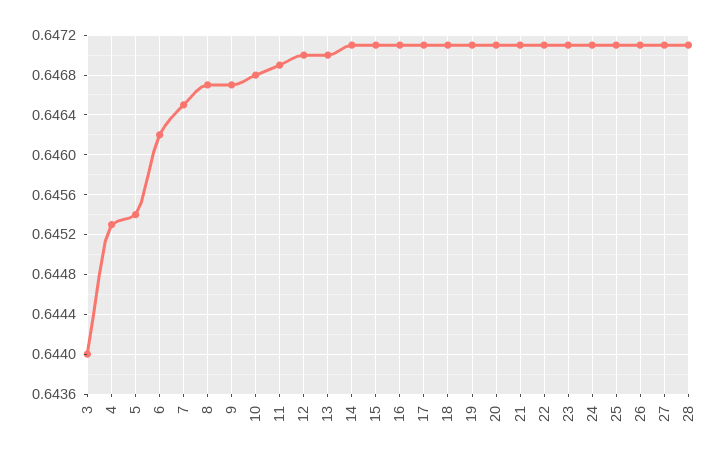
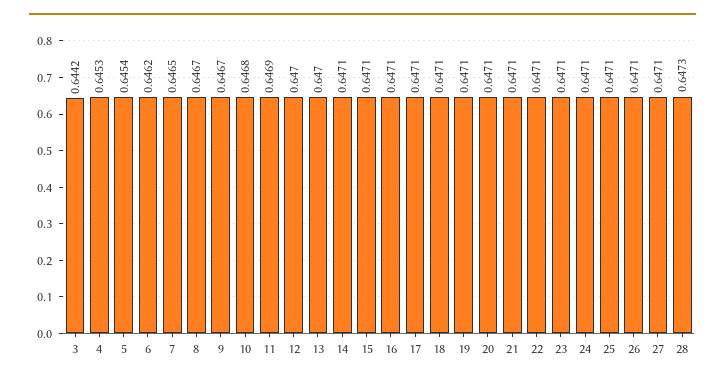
3: 0.644 -> 0.6442
28: 0.6471 -> 0.6473

